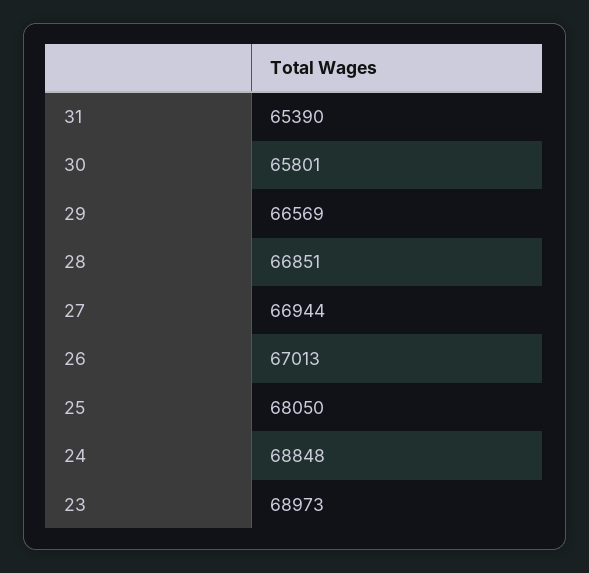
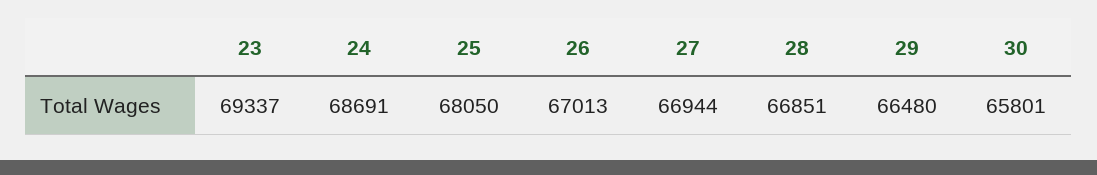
31: 65390 -> none
29: 66569 -> 66480
24: 68848 -> 68691
23: 68973 -> 69337

